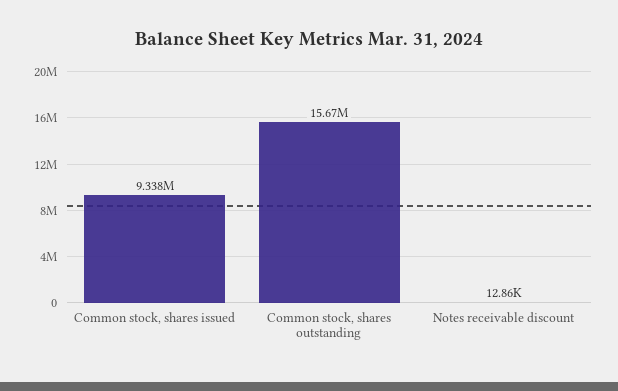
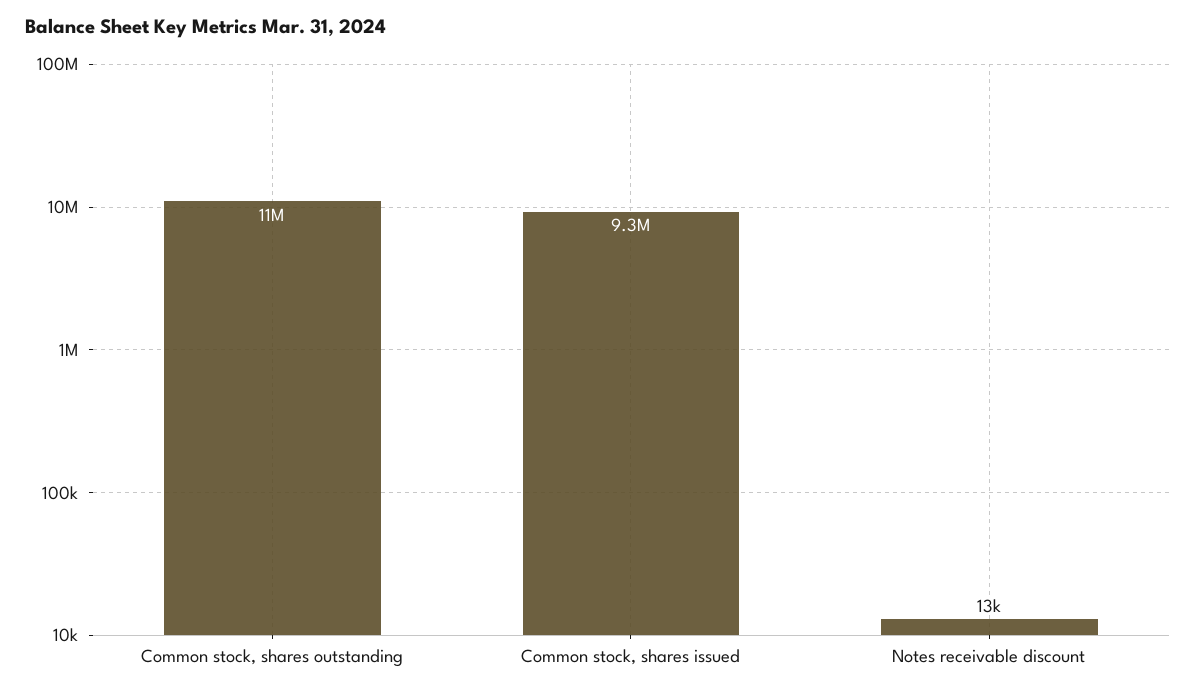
Common stock, shares outstanding: 15670000 -> 11000000

